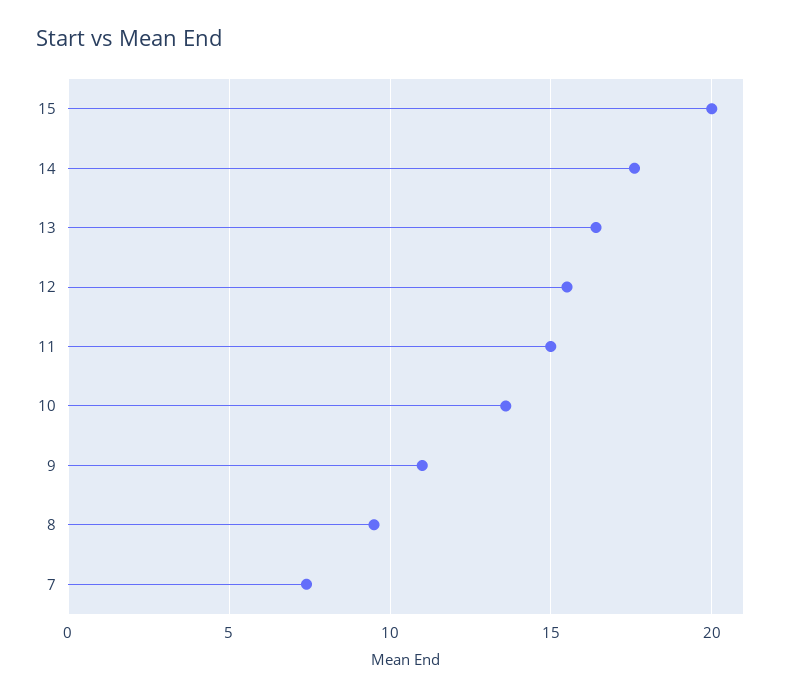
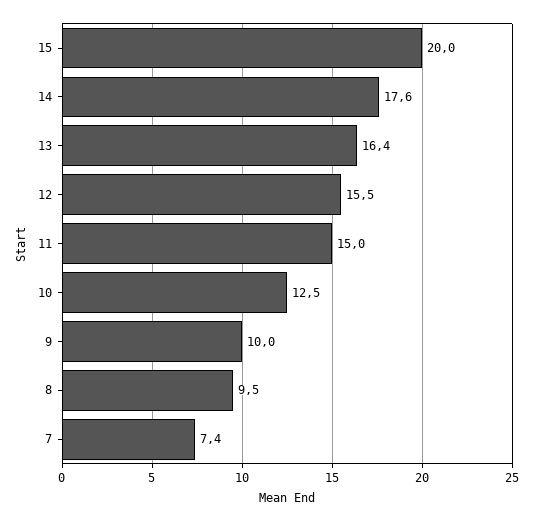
10: 13.5 -> 12.5
9: 11 -> 10

